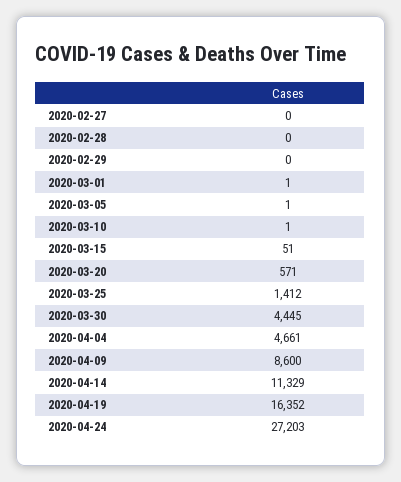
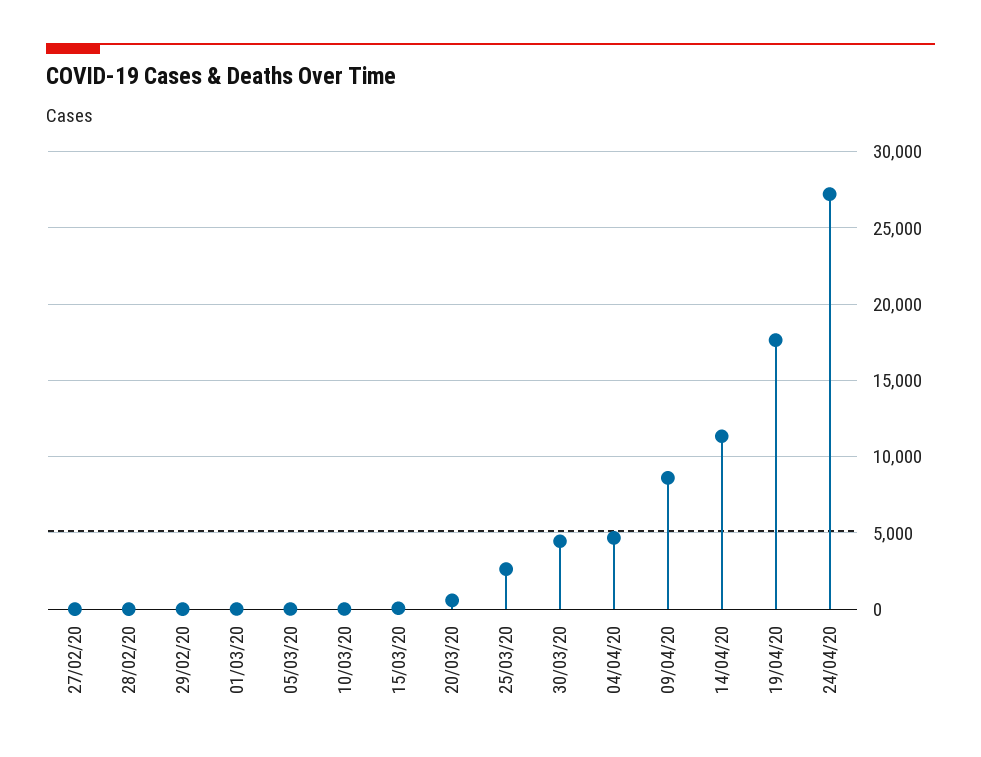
2020-03-25: 1412 -> 2500
2020-04-19: 16352 -> 17500

